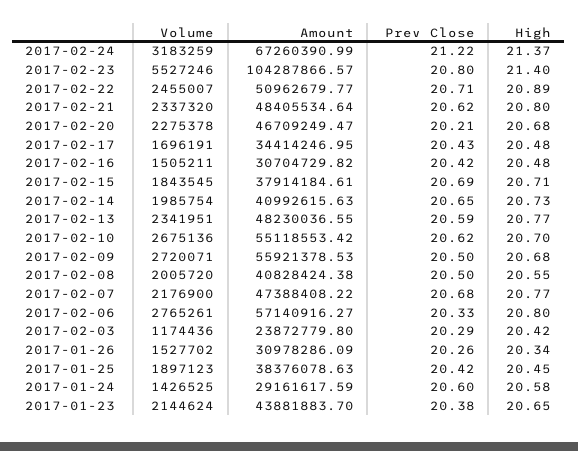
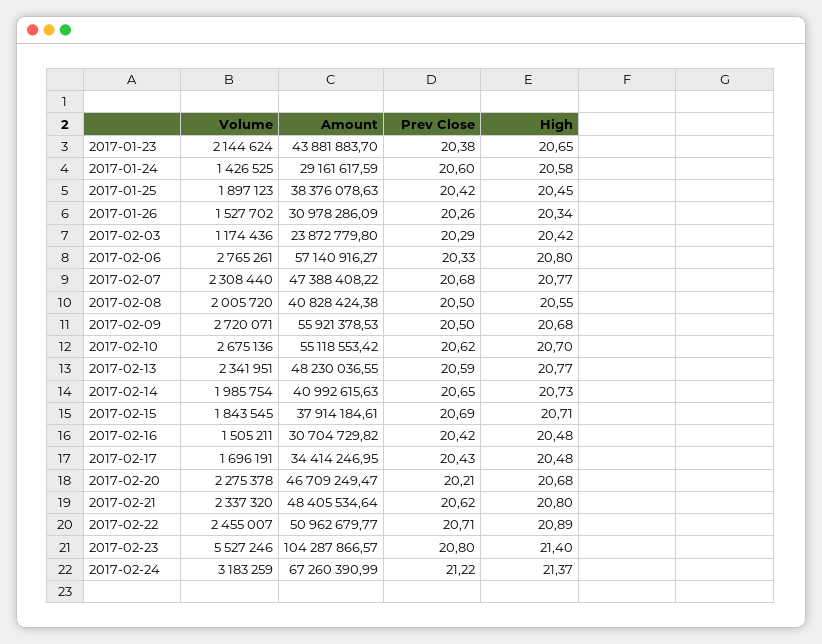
Volume, 2017-02-07: 2176900 -> 2308440

